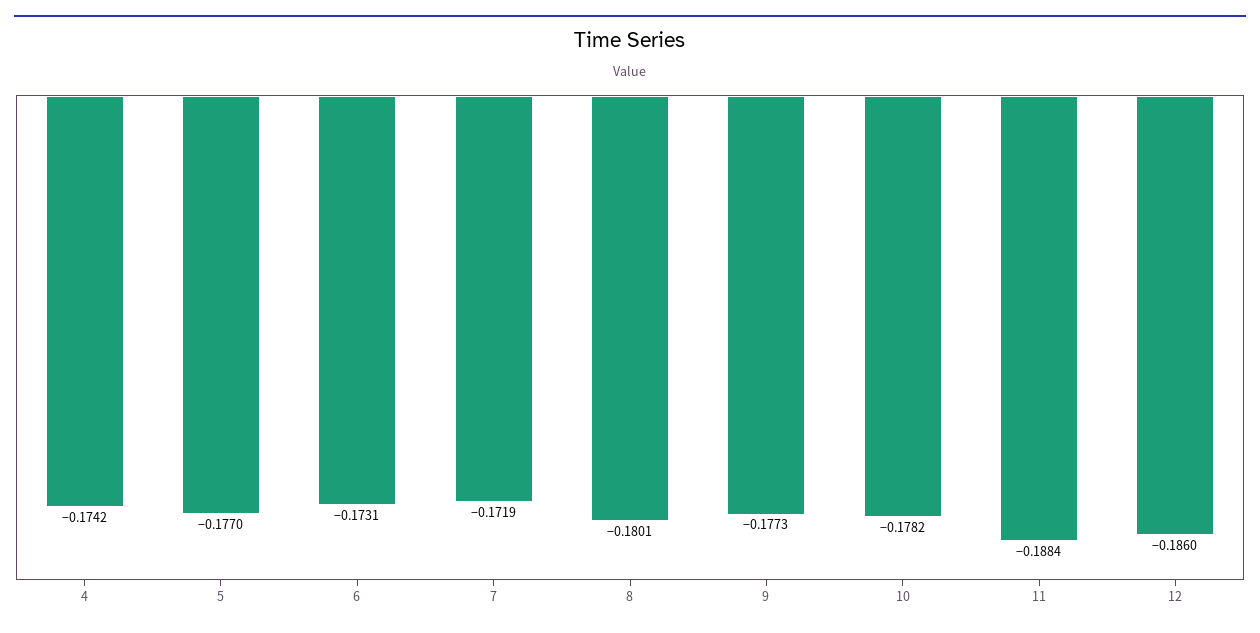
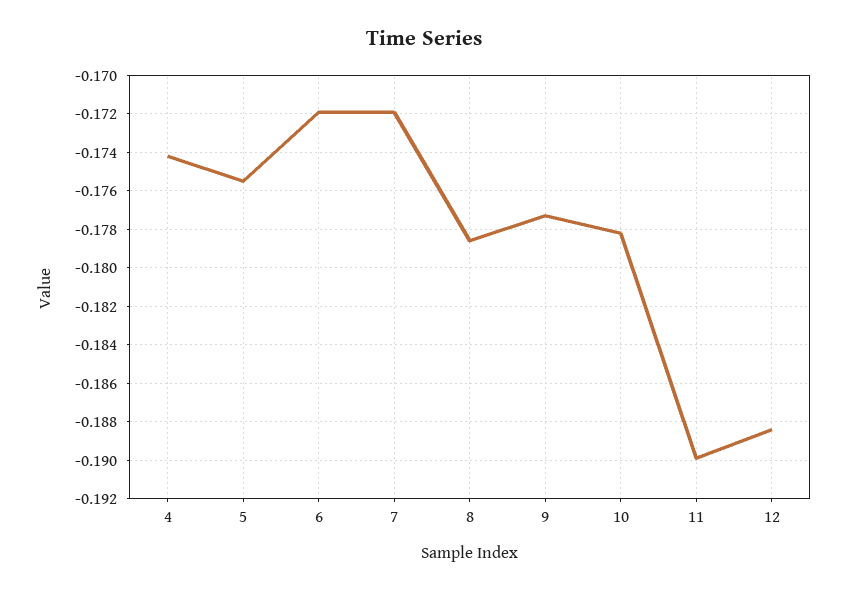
5: -0.177 -> -0.1755
6: -0.1731 -> -0.172
8: -0.1801 -> -0.1785
11: -0.1884 -> -0.19
12: -0.186 -> -0.1885

